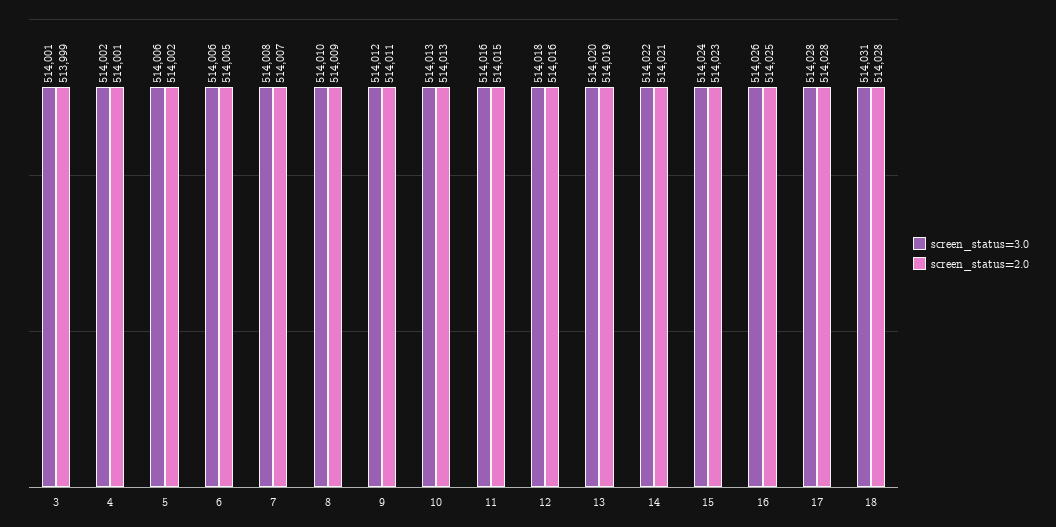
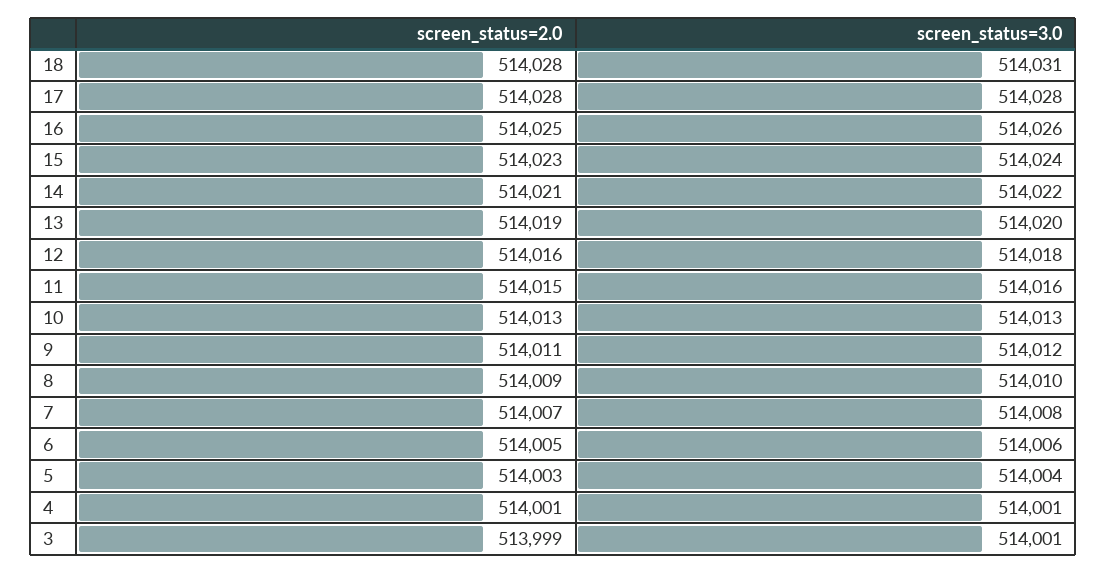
screen_status=3.0, 4: 514002 -> 514001
screen_status=3.0, 5: 514006 -> 514004
screen_status=2.0, 5: 514002 -> 514003

